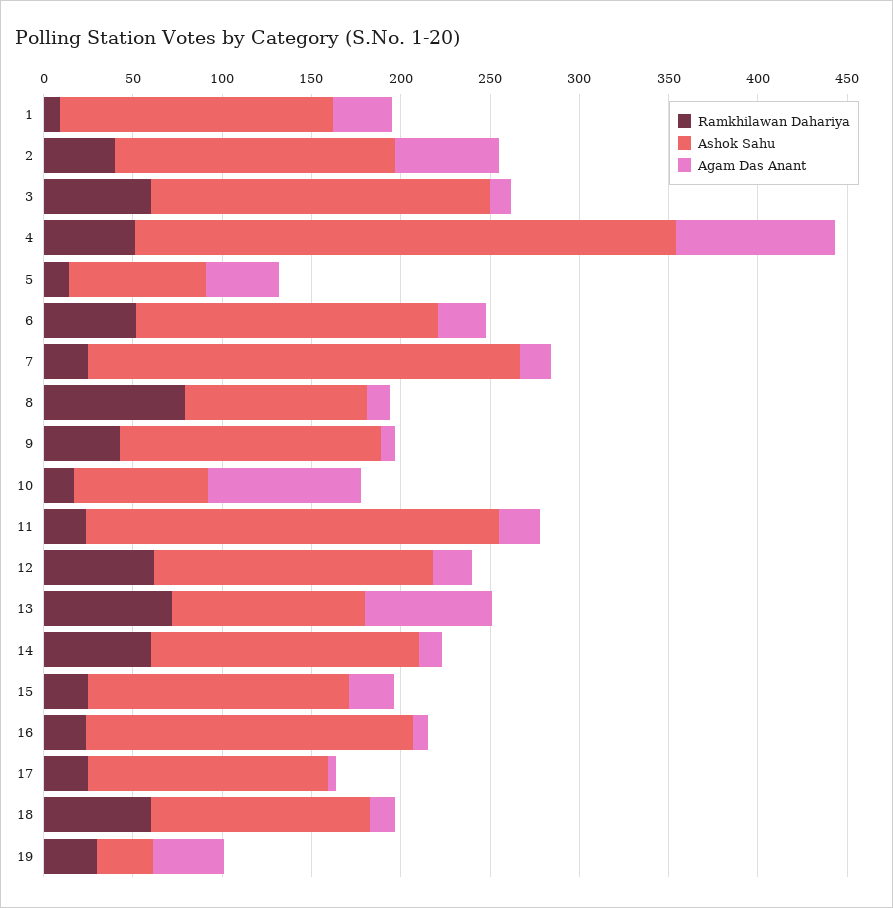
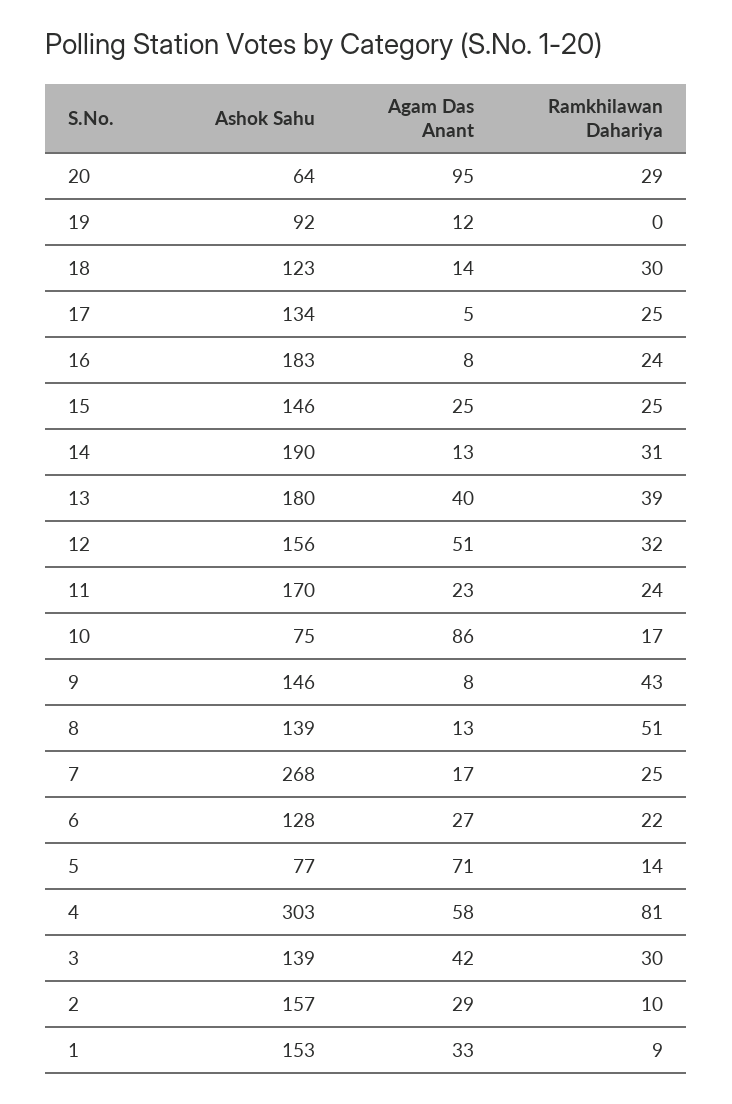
Ramkhilawan Dahariya, 2: 40 -> 10
Agam Das Anant, 2: 60 -> 29
Ramkhilawan Dahariya, 3: 60 -> 30
Ashok Sahu, 3: 190 -> 139
Agam Das Anant, 3: 10 -> 42
Ramkhilawan Dahariya, 4: 50 -> 81
Agam Das Anant, 4: 90 -> 58
Agam Das Anant, 5: 40 -> 71
Ramkhilawan Dahariya, 6: 50 -> 22
Ashok Sahu, 6: 170 -> 128
Ashok Sahu, 7: 240 -> 268
Ramkhilawan Dahariya, 8: 80 -> 51
Ashok Sahu, 8: 100 -> 139
Ashok Sahu, 11: 230 -> 170
Ramkhilawan Dahariya, 12: 60 -> 32
Agam Das Anant, 12: 20 -> 51
Ramkhilawan Dahariya, 13: 70 -> 39
Ashok Sahu, 13: 110 -> 180
Agam Das Anant, 13: 70 -> 40
Ramkhilawan Dahariya, 14: 60 -> 31
Ashok Sahu, 14: 150 -> 190
Ramkhilawan Dahariya, 18: 60 -> 30
Ramkhilawan Dahariya, 19: 30 -> 0
Ashok Sahu, 19: 30 -> 92
Agam Das Anant, 19: 40 -> 12
Ashok Sahu, 20: none -> 64
Agam Das Anant, 20: none -> 95
Ramkhilawan Dahariya, 20: none -> 29

